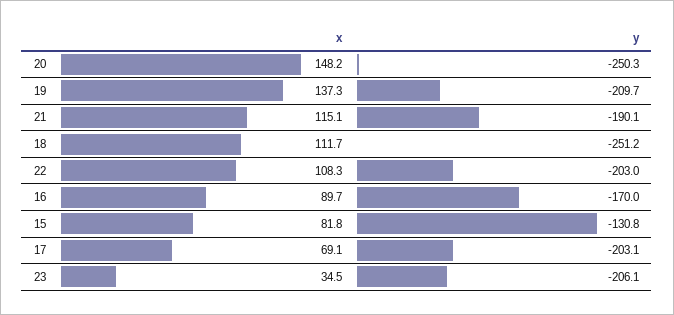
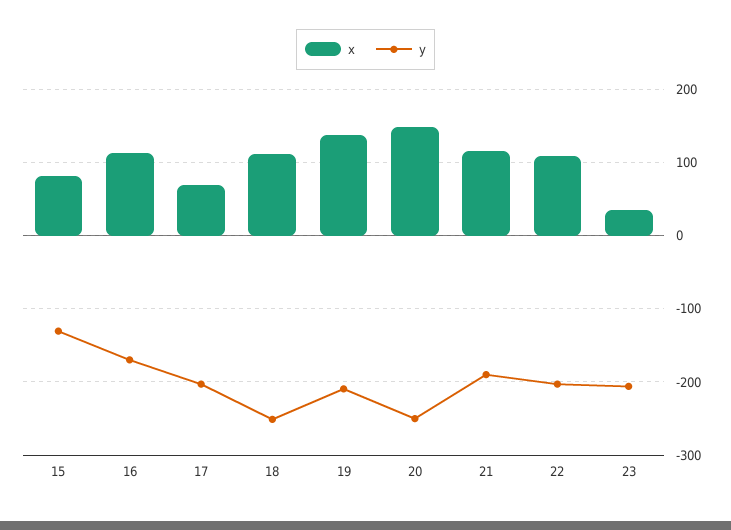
x, 16: 89.7 -> 110

